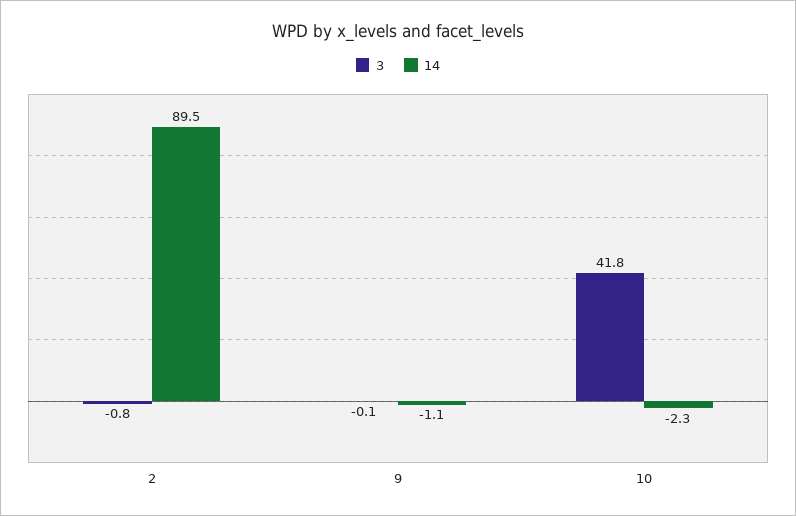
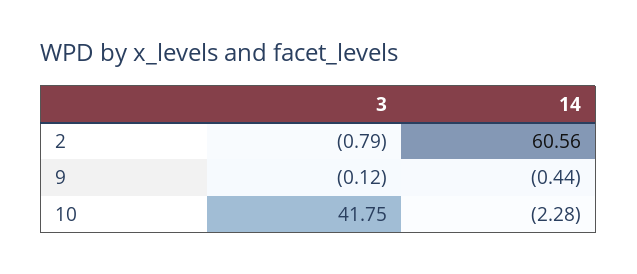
14, 2: 89.5 -> 60.56
14, 9: -1.1 -> -0.44

